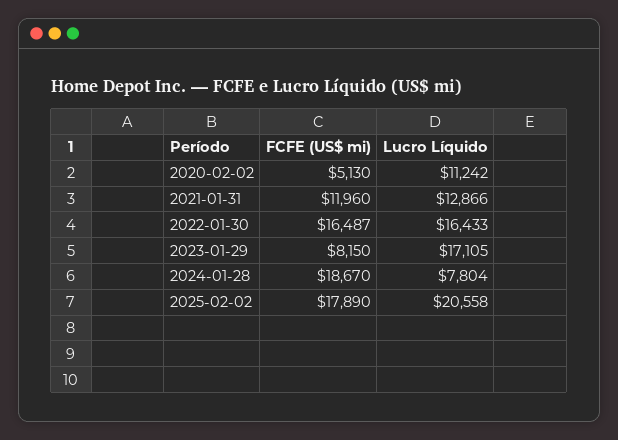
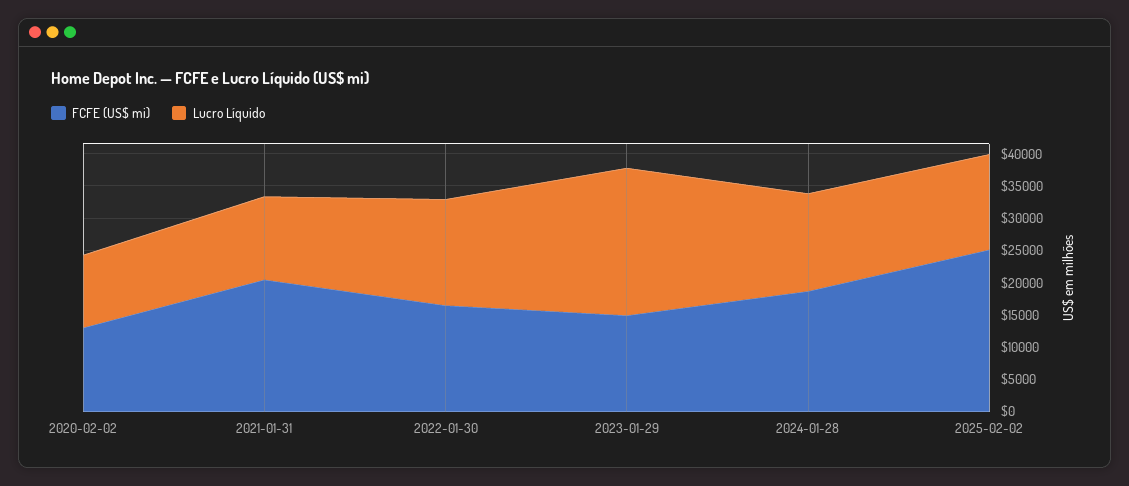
FCFE (US$ mi), 2020-02-02: 5130 -> 12500
FCFE (US$ mi), 2021-01-31: 11960 -> 20000
FCFE (US$ mi), 2023-01-29: 8150 -> 15000
Lucro Líquido, 2023-01-29: 17105 -> 22500
Lucro Líquido, 2024-01-28: 7804 -> 15000
FCFE (US$ mi), 2025-02-02: 17890 -> 25000
Lucro Líquido, 2025-02-02: 20558 -> 15000

